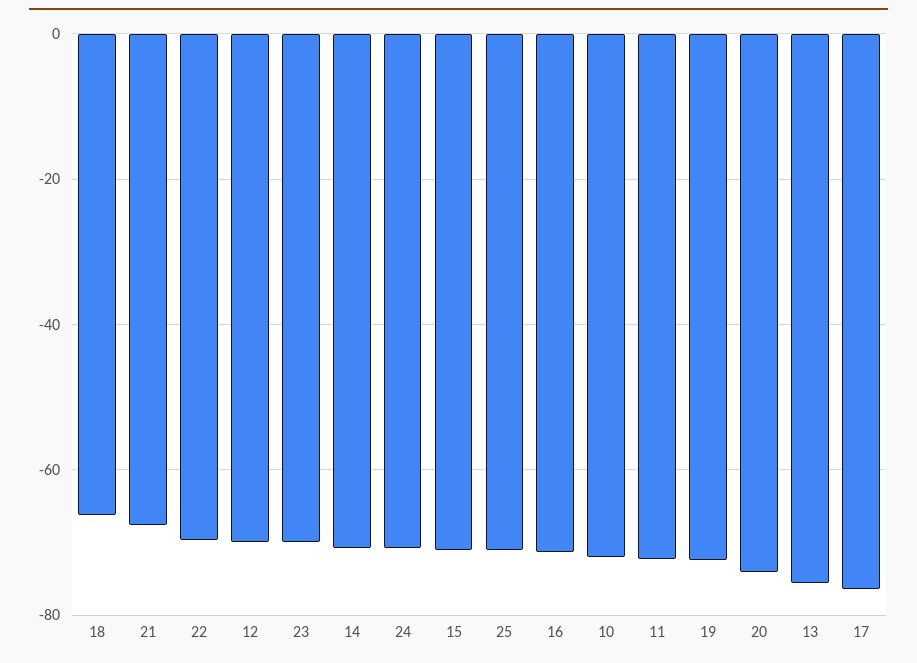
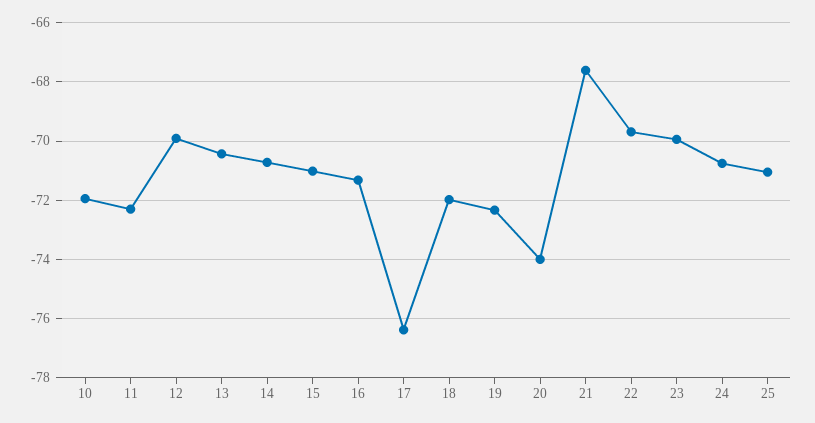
18: -66 -> -72
13: -76 -> -70.5

